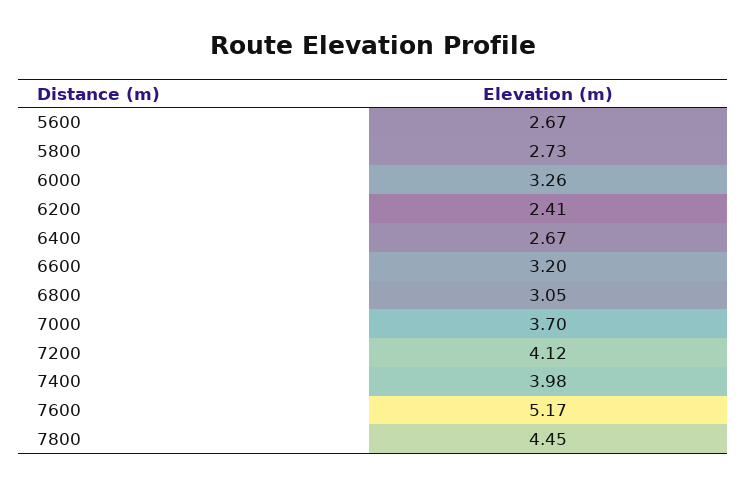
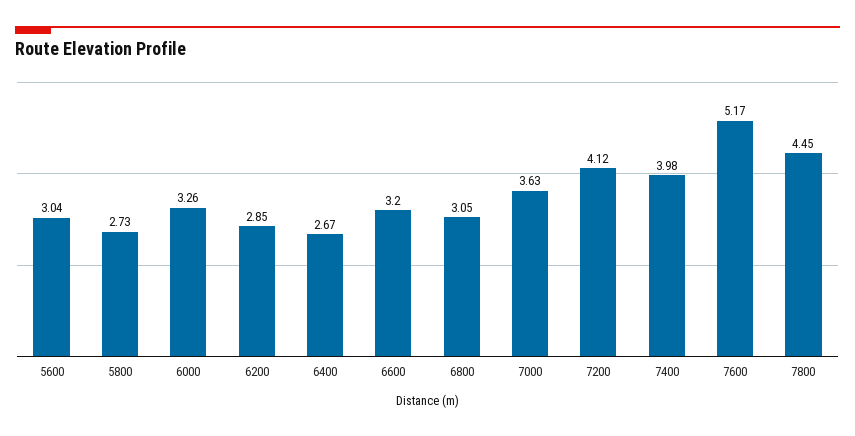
5600: 2.67 -> 3.04
6200: 2.41 -> 2.85
7000: 3.7 -> 3.63

